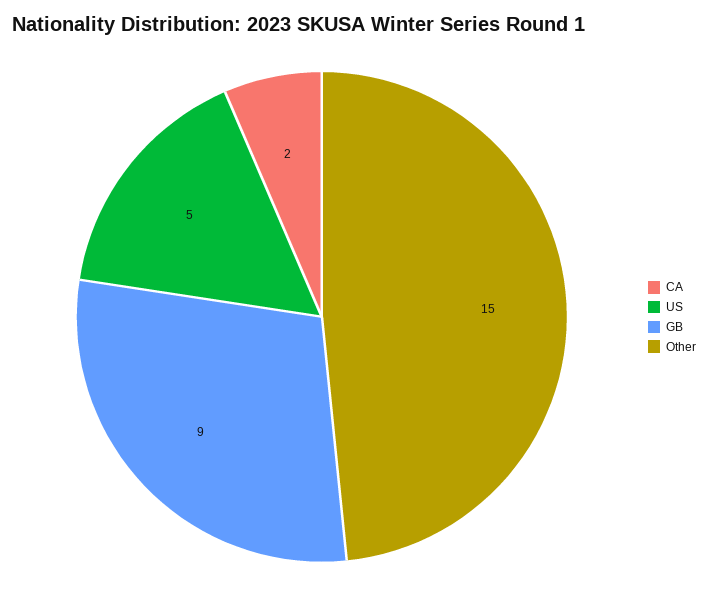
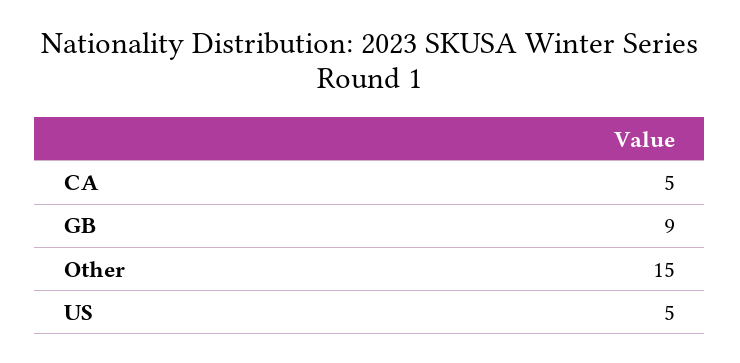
CA: 2 -> 5

